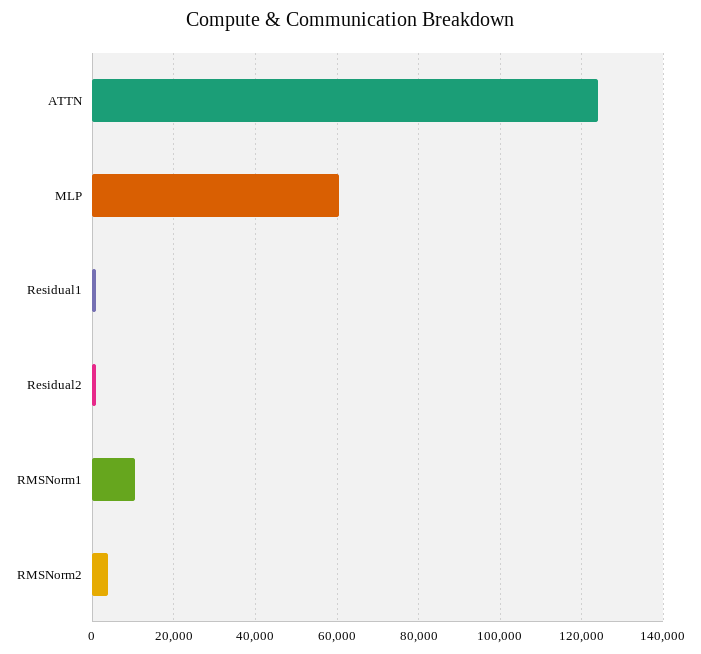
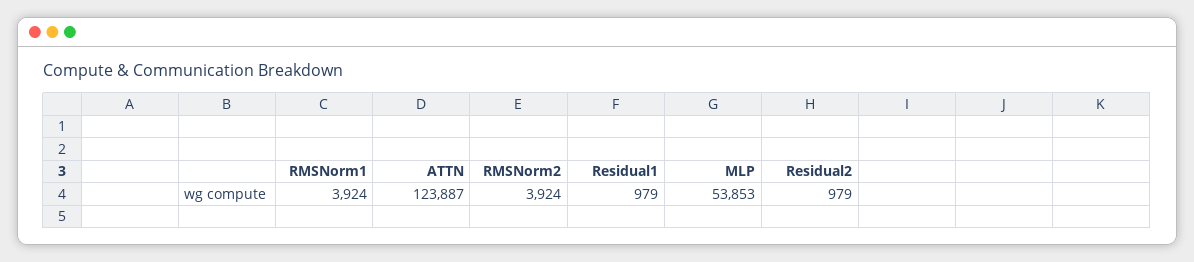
MLP: 60000 -> 53853
RMSNorm1: 10000 -> 3924

